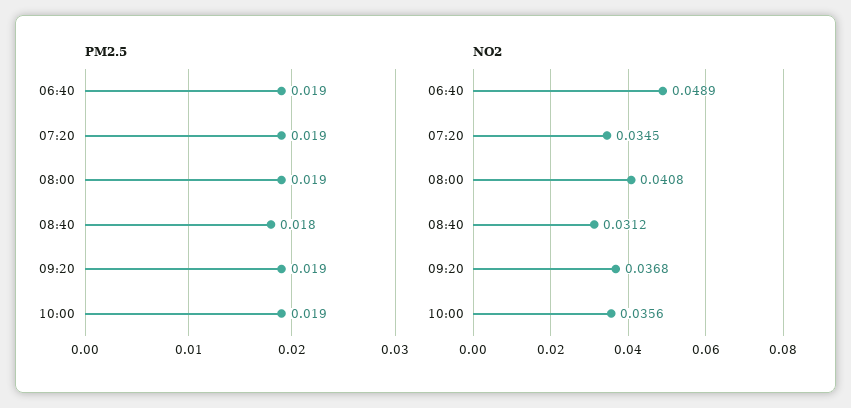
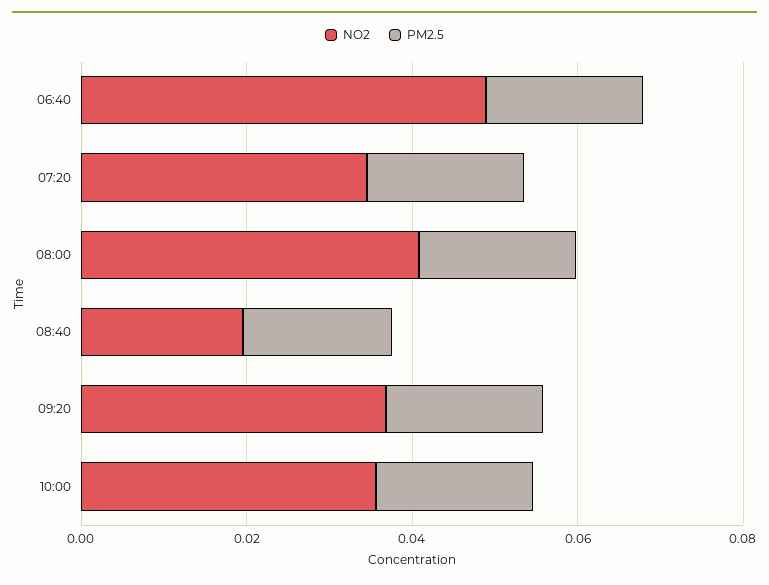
NO2, 08:40: 0.0312 -> 0.02

